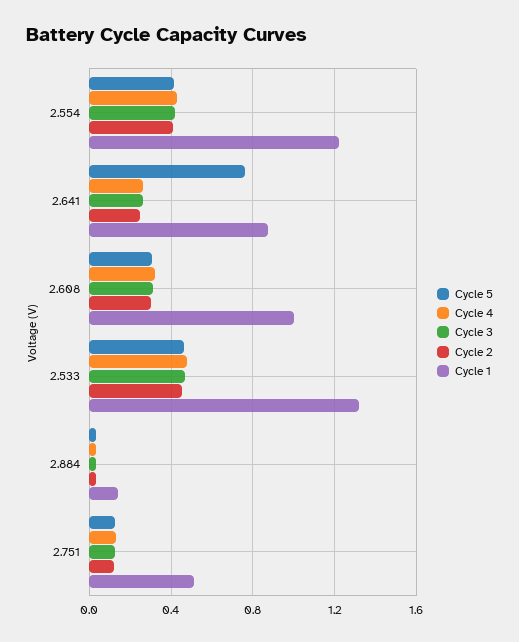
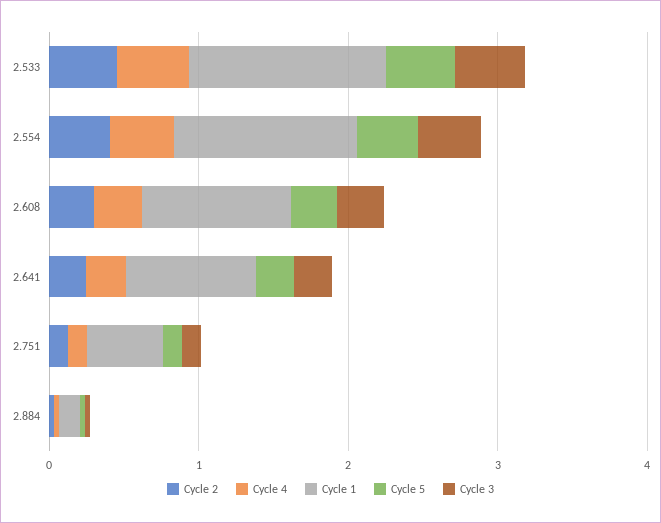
Cycle 5, 2.641: 0.75 -> 0.2

